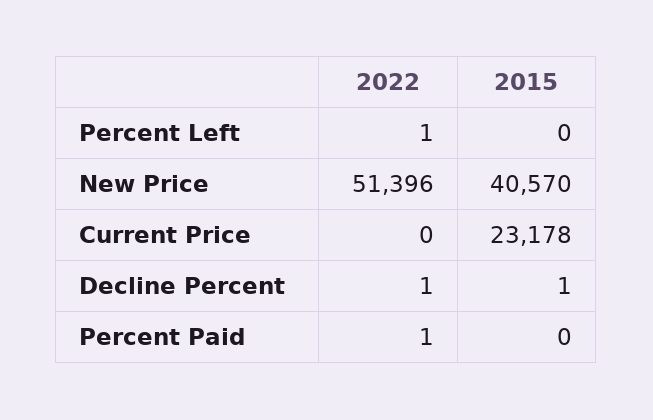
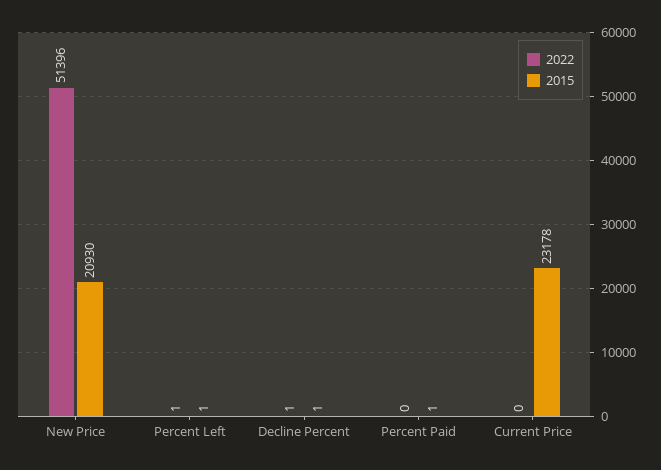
2015, Percent Left: 0 -> 1
2015, New Price: 40570 -> 20930
2022, Percent Paid: 1 -> 0
2015, Percent Paid: 0 -> 1

